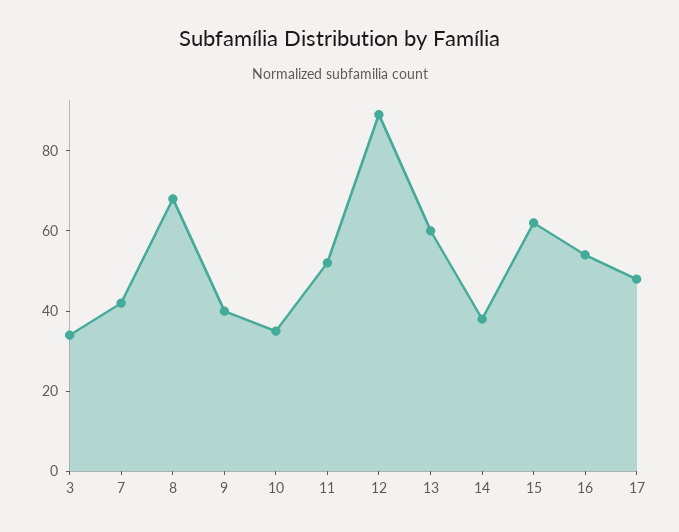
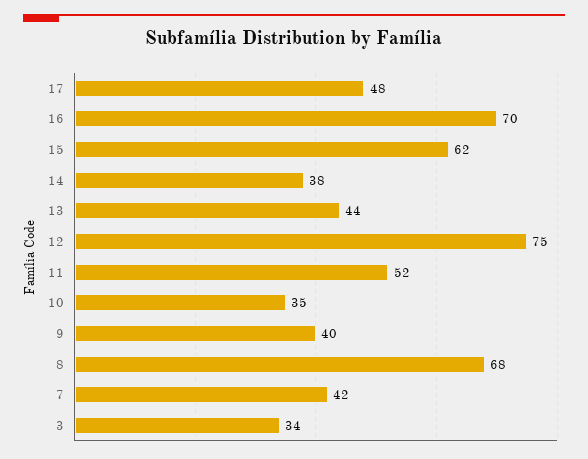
12: 90 -> 75
13: 60 -> 44
16: 55 -> 70

